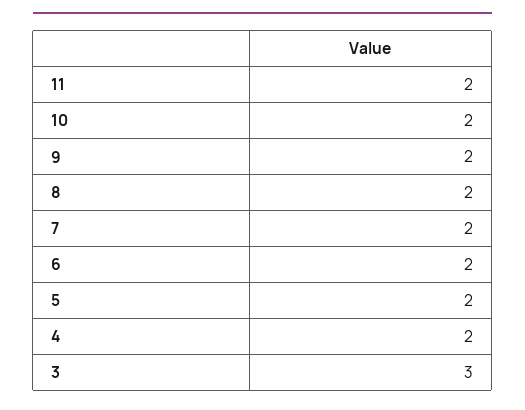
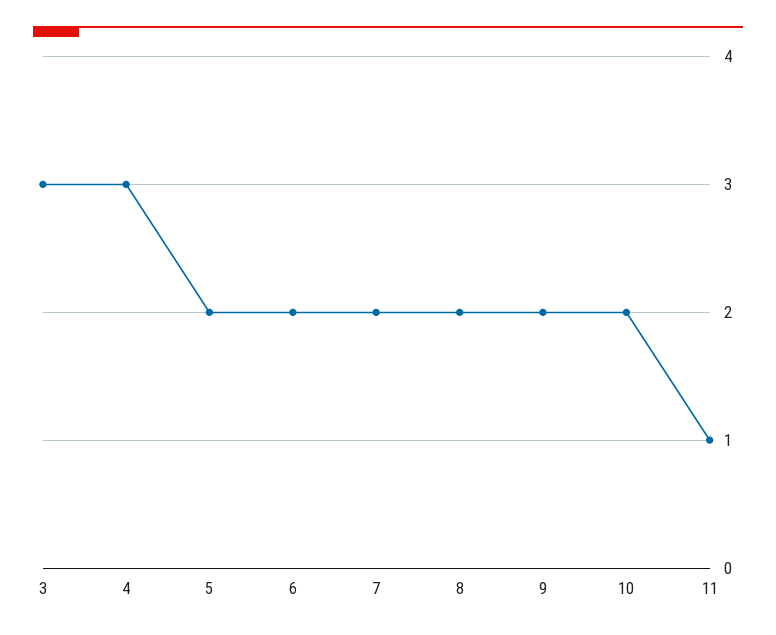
11: 2 -> 1
4: 2 -> 3

